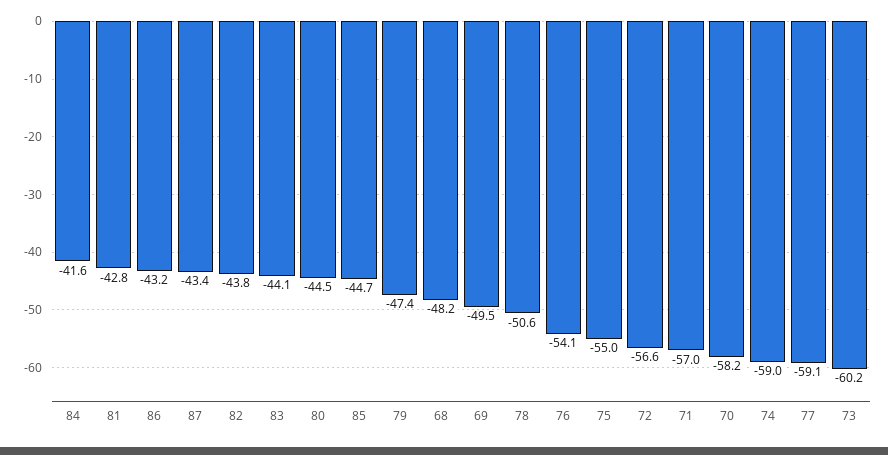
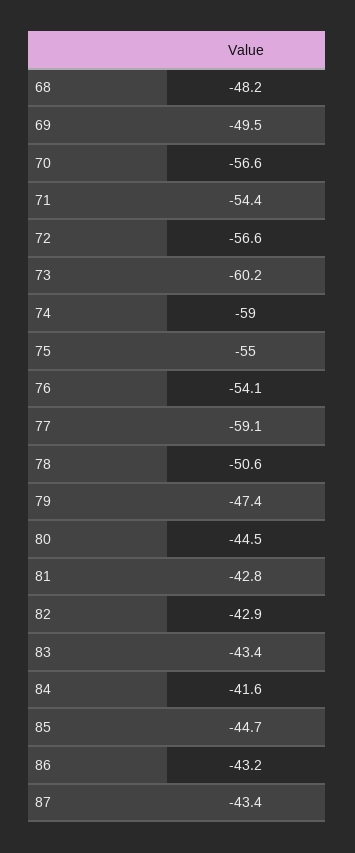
82: -43.8 -> -42.9
83: -44.1 -> -43.4
71: -57 -> -54.4
70: -58.2 -> -56.6

